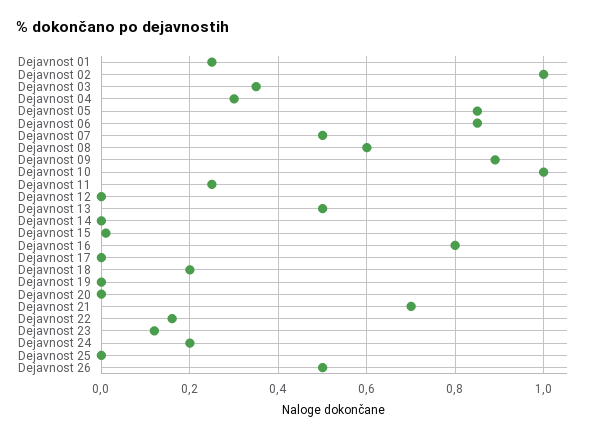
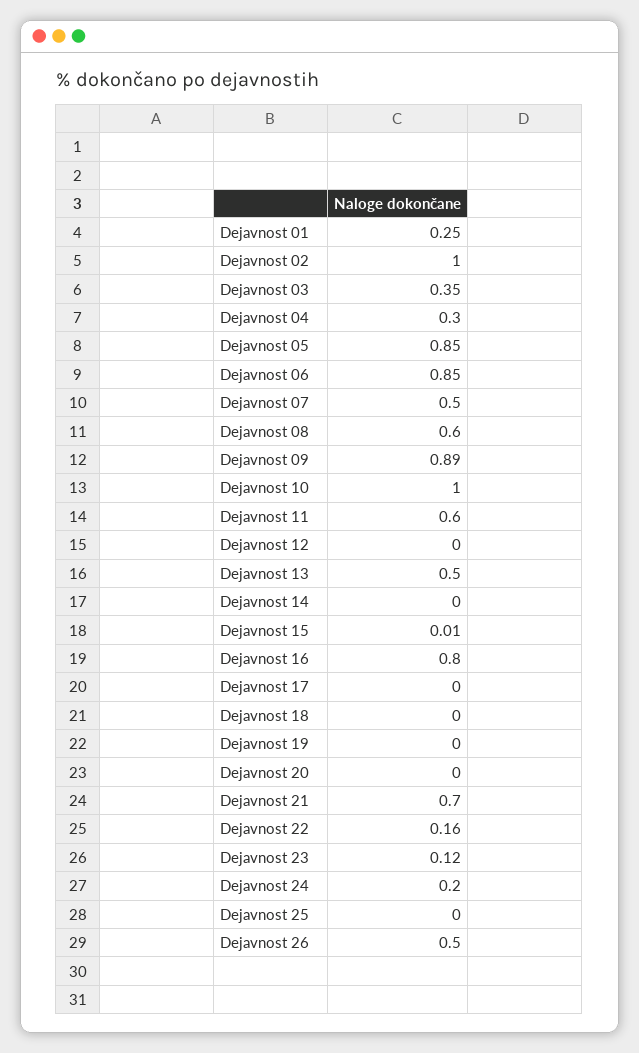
Dejavnost 11: 0.25 -> 0.6
Dejavnost 18: 0.2 -> 0

